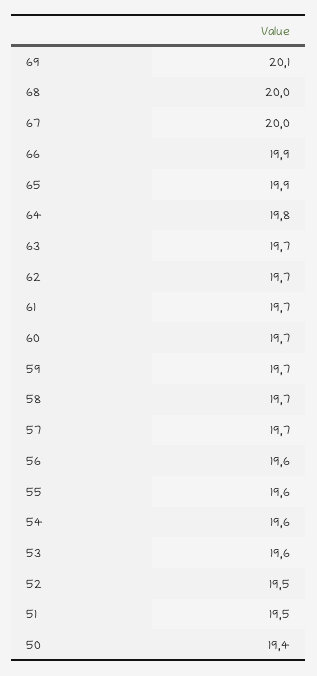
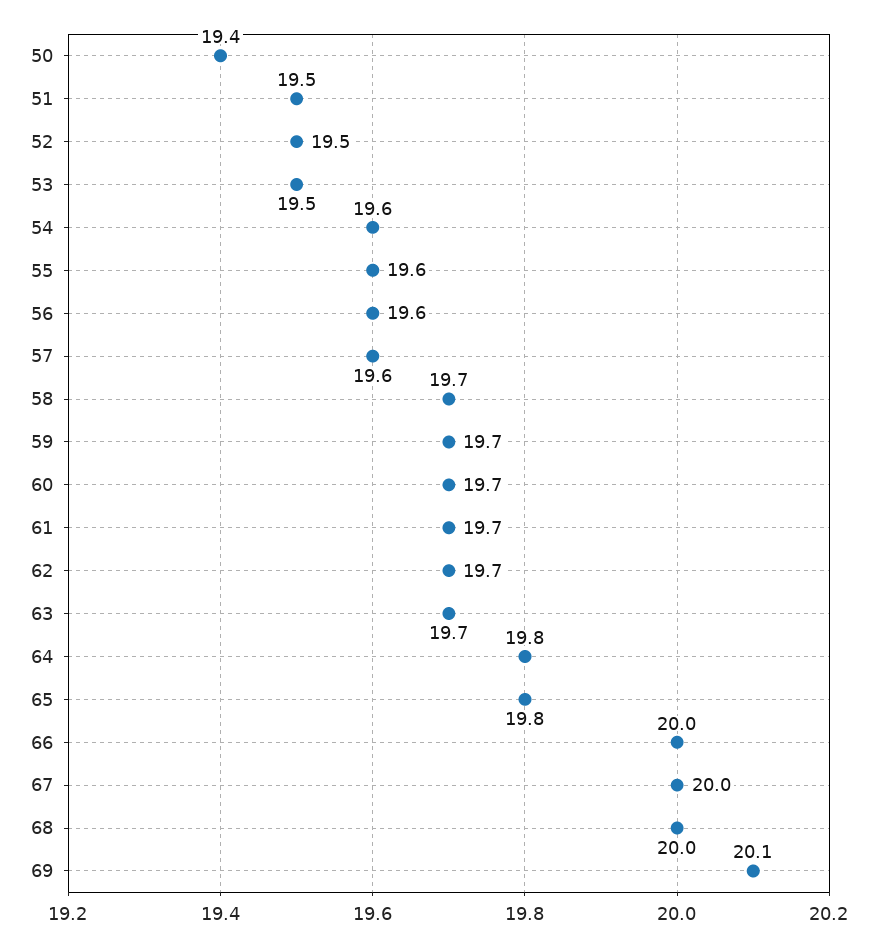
66: 19.9 -> 20
65: 19.9 -> 19.8
57: 19.7 -> 19.6
53: 19.6 -> 19.5

